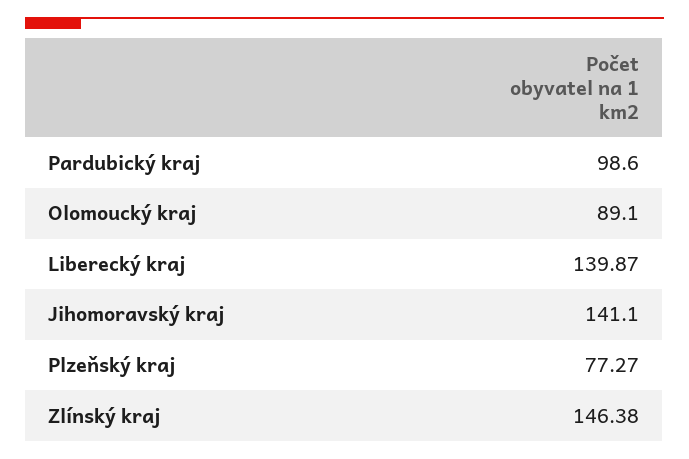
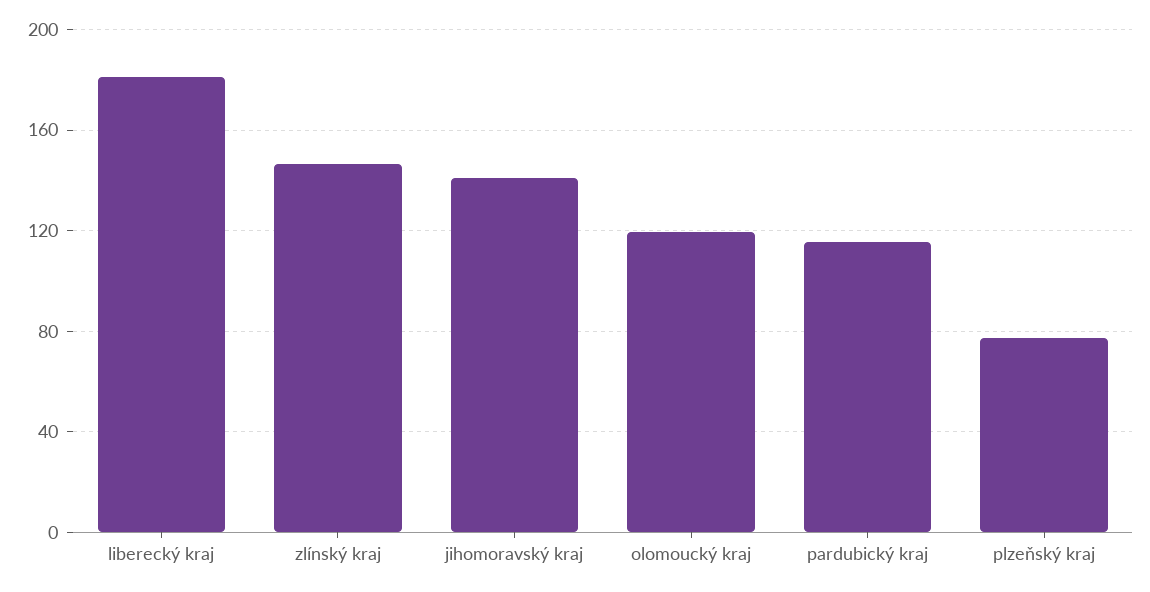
Pardubický kraj: 98.6 -> 115
Olomoucký kraj: 89.1 -> 120
Liberecký kraj: 139.87 -> 180

